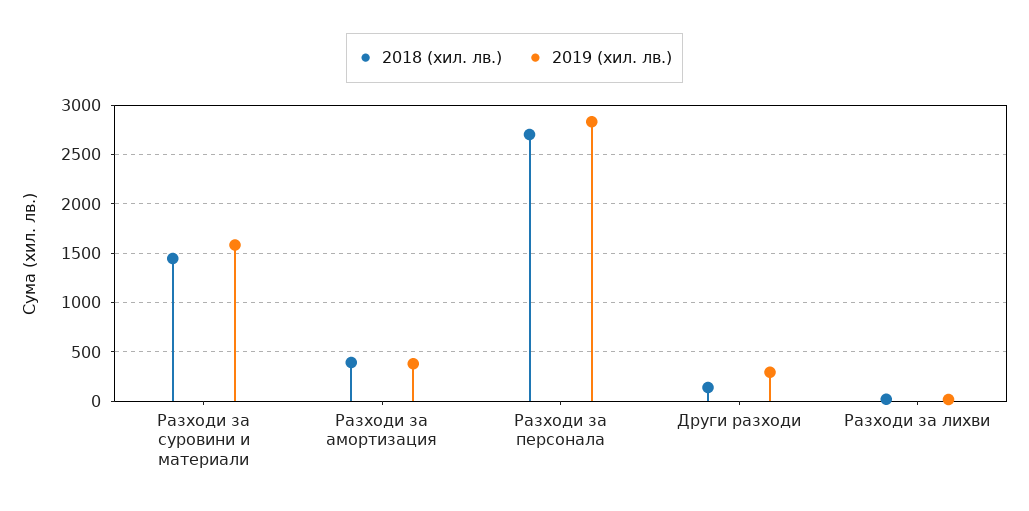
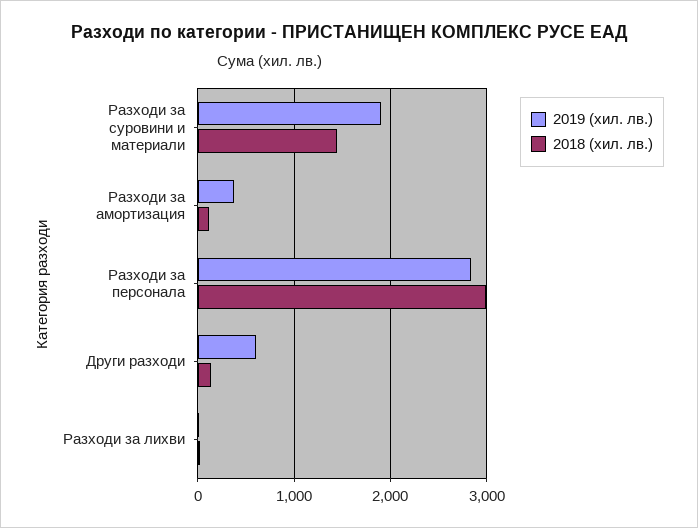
2019 (хил. лв.), Разходи за суровини и материали: 1600 -> 1900
2018 (хил. лв.), Разходи за амортизация: 400 -> 100
2018 (хил. лв.), Разходи за персонала: 2700 -> 3000
2019 (хил. лв.), Други разходи: 300 -> 600

